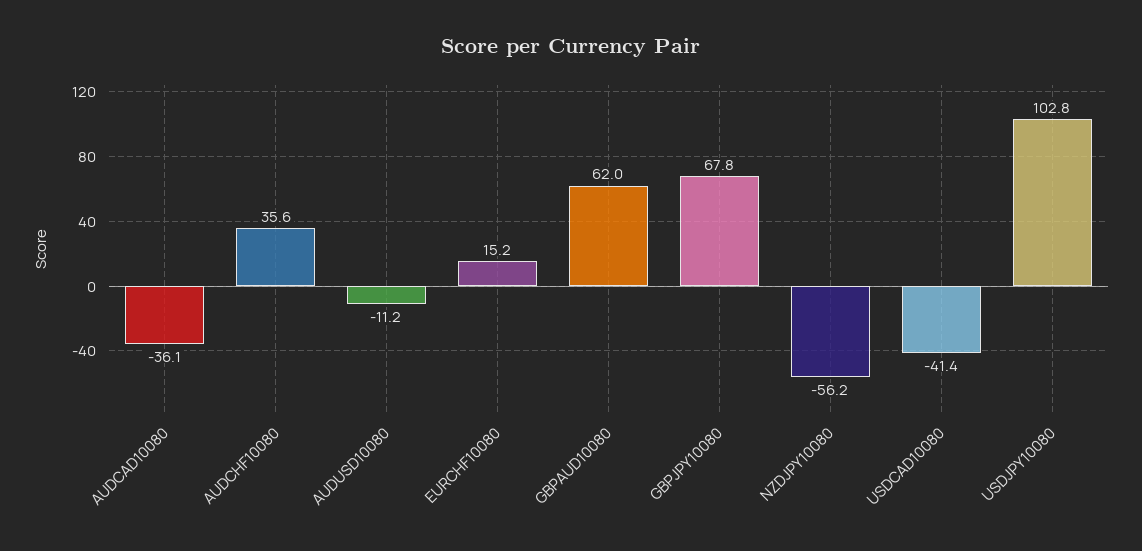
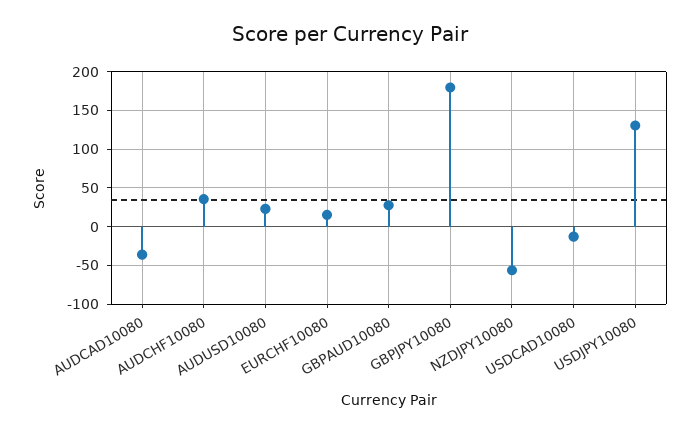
AUDUSD10080: -11.2 -> 20
GBPAUD10080: 62 -> 30
GBPJPY10080: 67.8 -> 180
USDCAD10080: -41.4 -> -10
USDJPY10080: 102.8 -> 130

